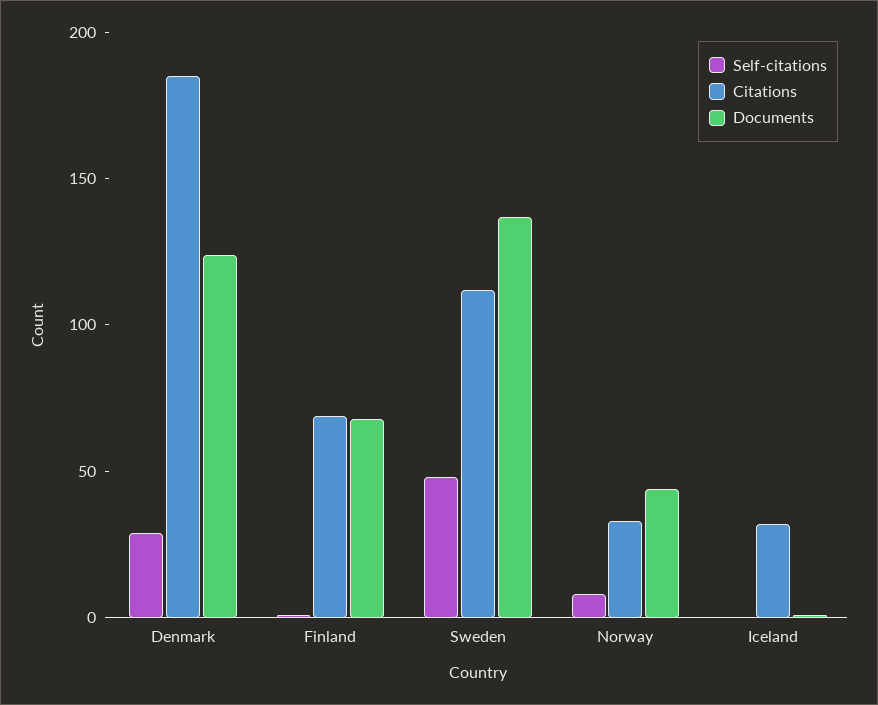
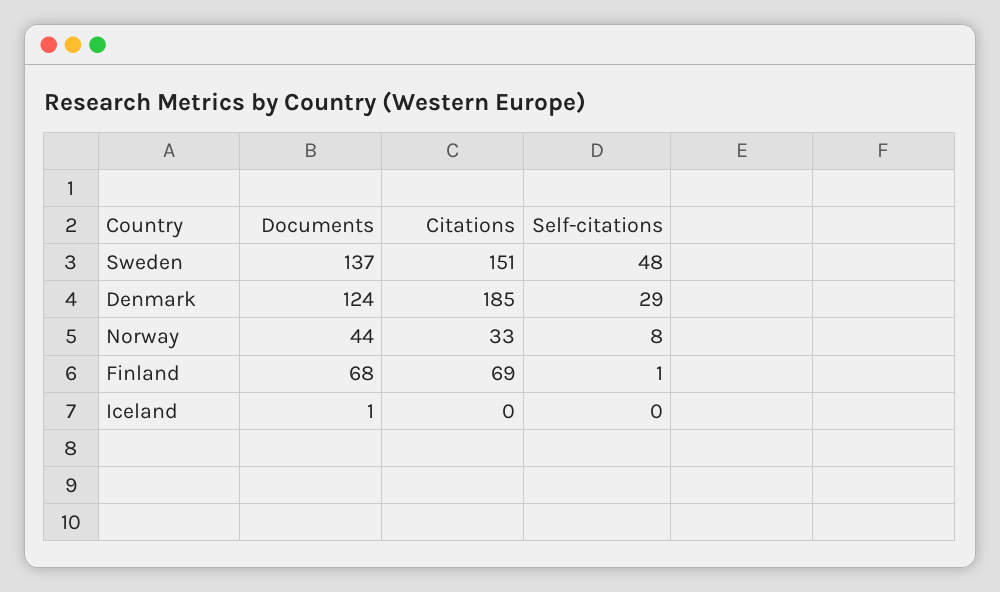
Citations, Sweden: 110 -> 151
Citations, Iceland: 30 -> 0

